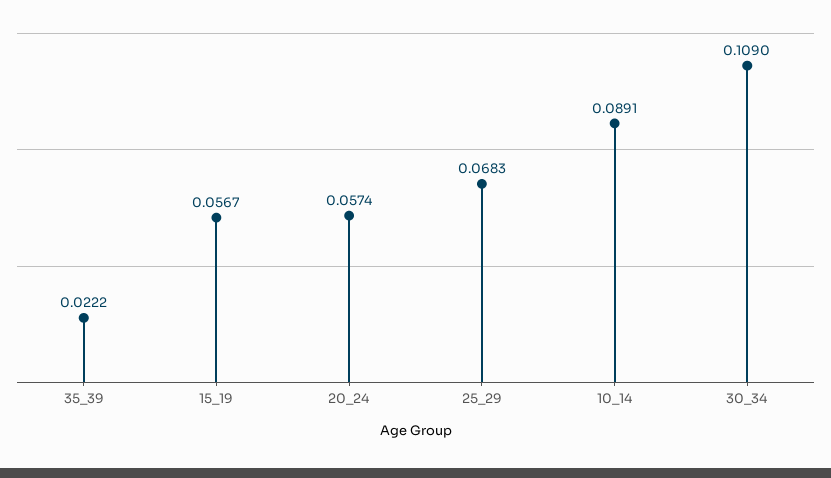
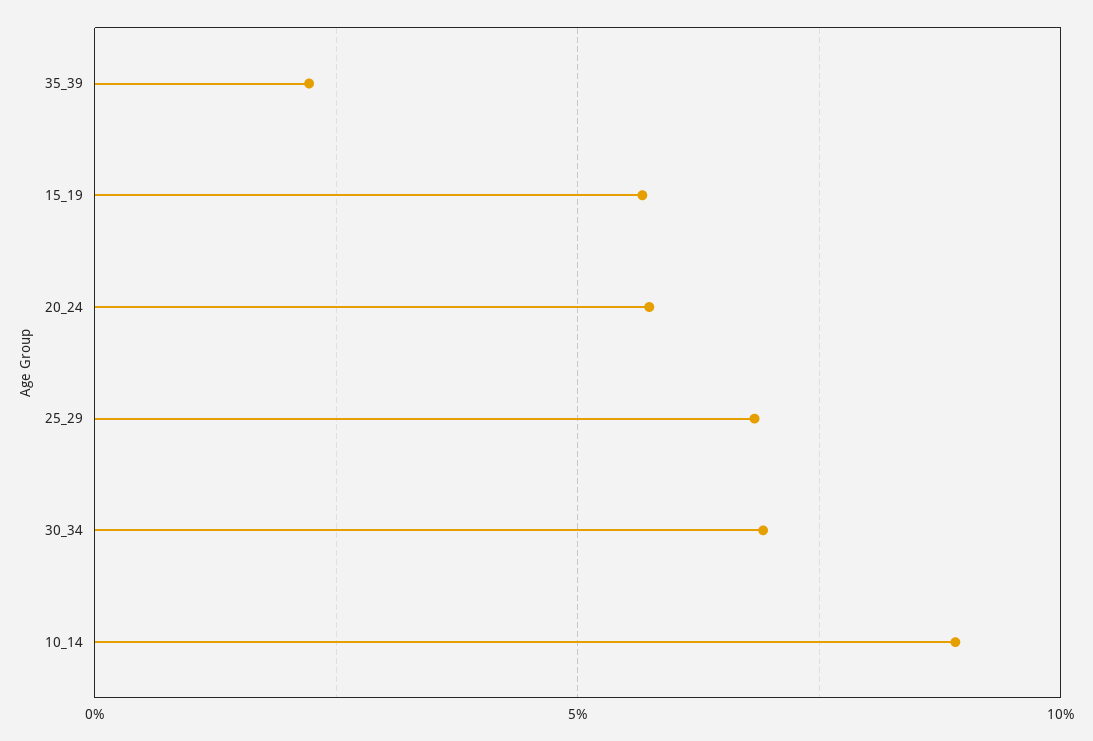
30_34: 0.109 -> 0.07

